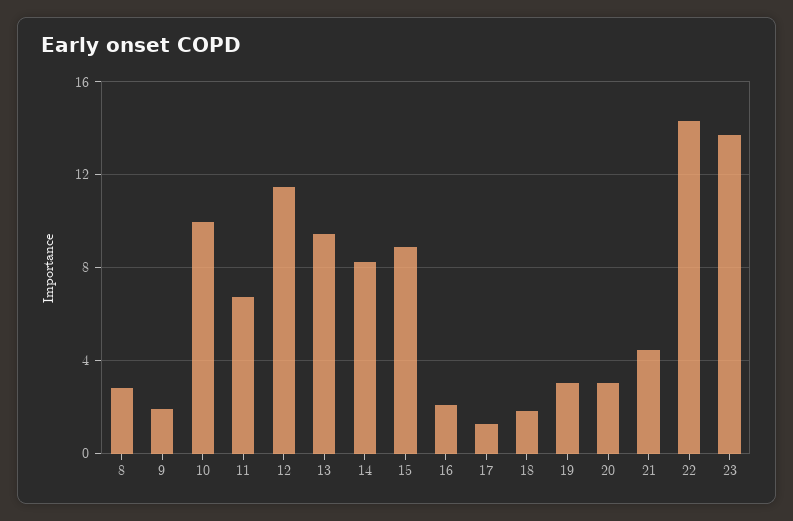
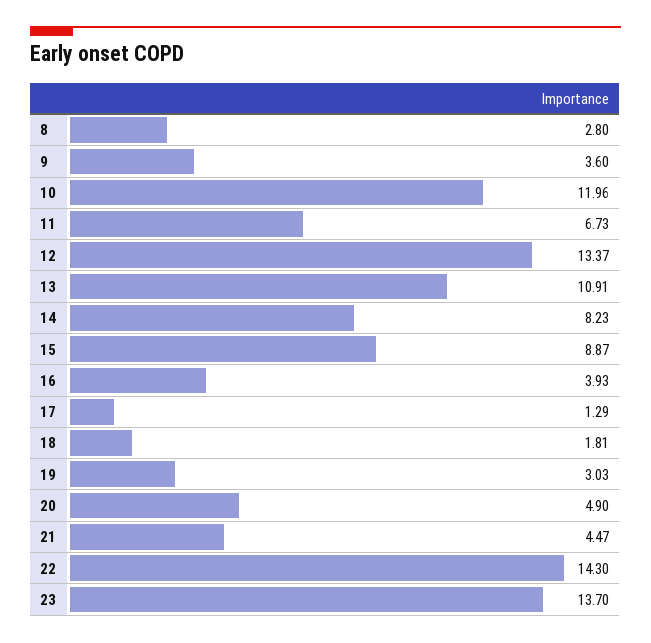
9: 2 -> 3.6
10: 10 -> 11.96
12: 11.5 -> 13.37
13: 9.5 -> 10.91
16: 2 -> 3.93
20: 3 -> 4.9

